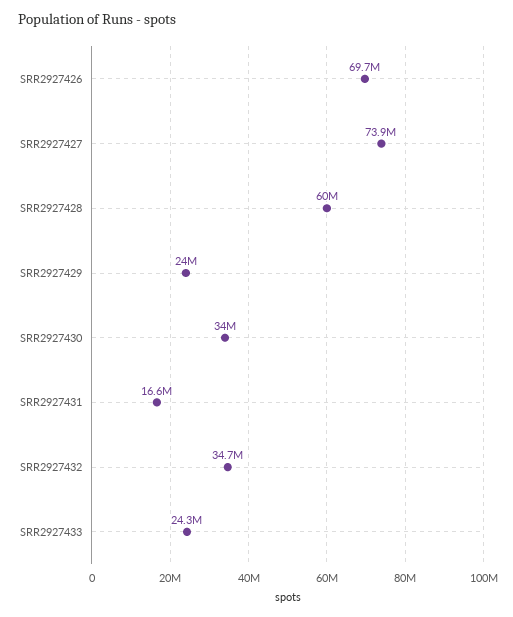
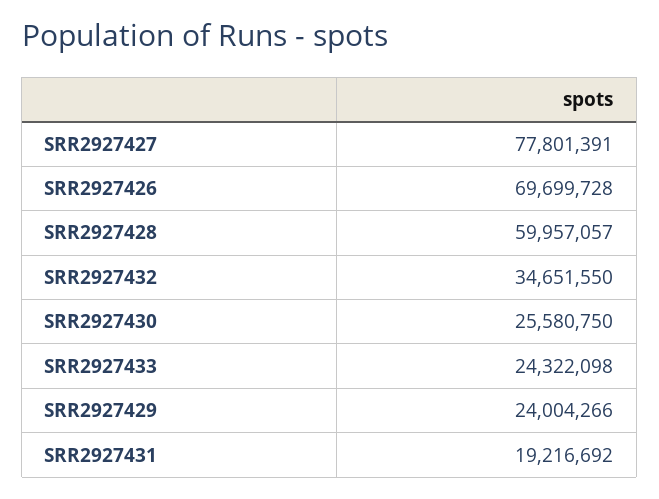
SRR2927427: 73900000 -> 77801391
SRR2927430: 34000000 -> 25580750
SRR2927431: 16600000 -> 19216692

